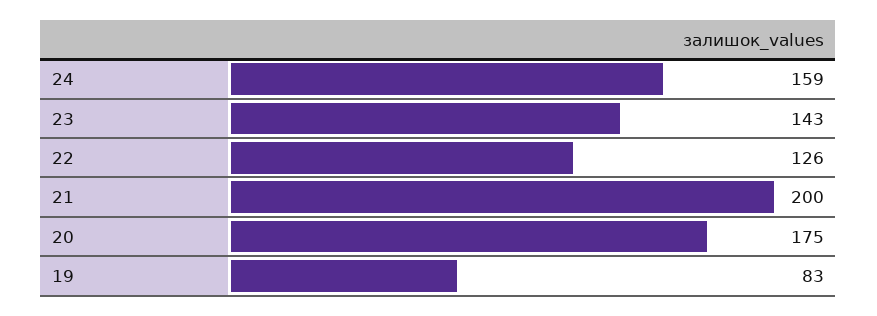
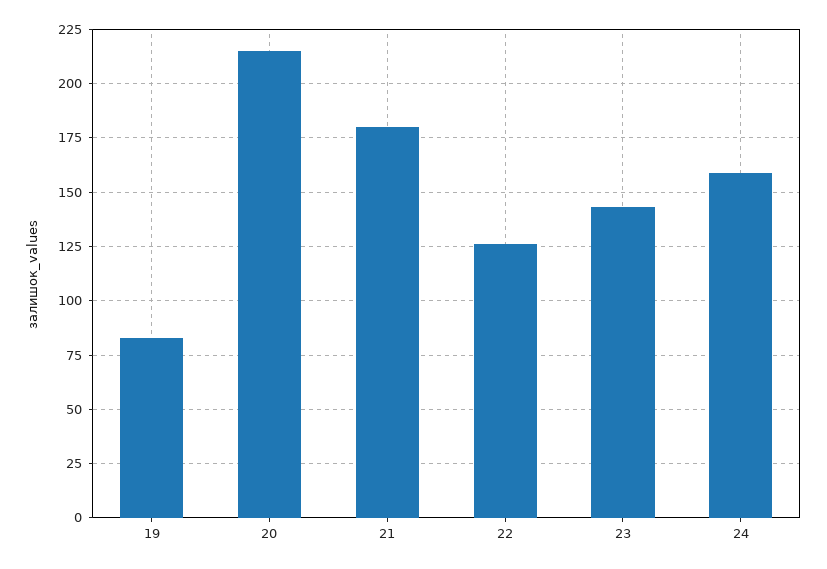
21: 200 -> 180
20: 175 -> 215

